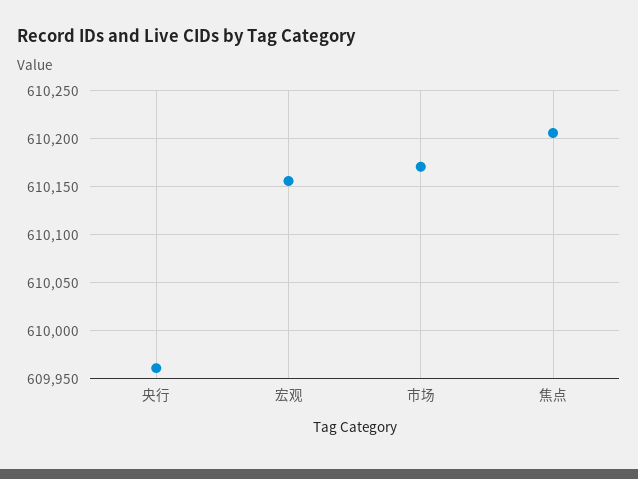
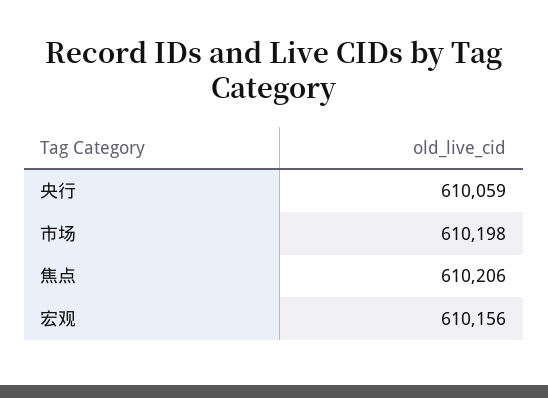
央行: 609960 -> 610059
市场: 610170 -> 610198

